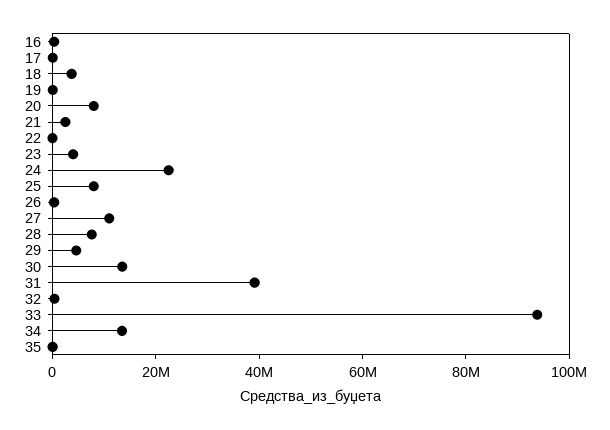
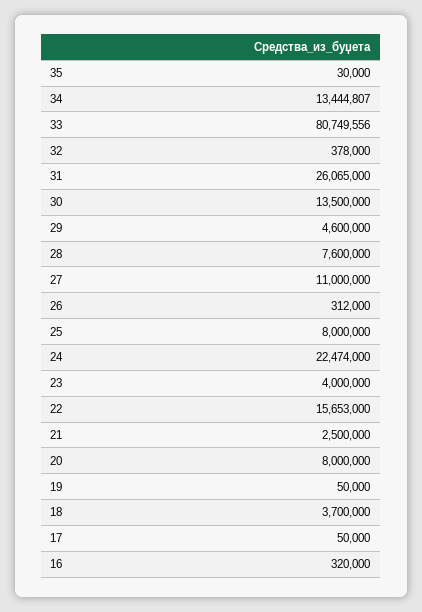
22: 0 -> 15653000
31: 40000000 -> 26065000
33: 95000000 -> 80749556

